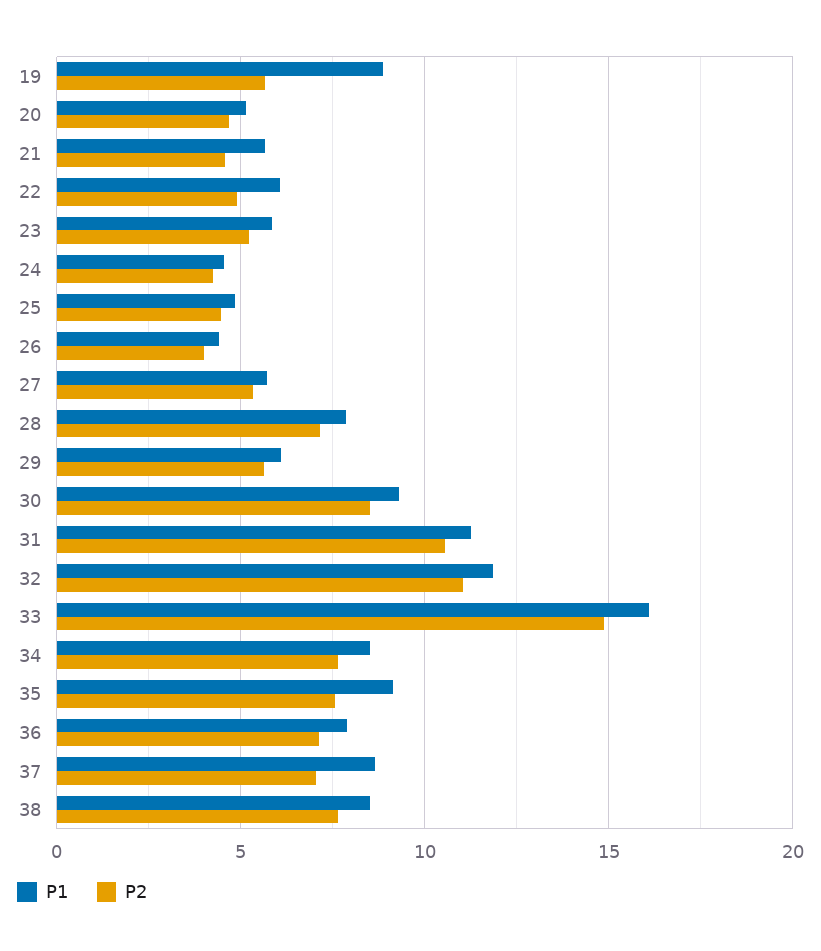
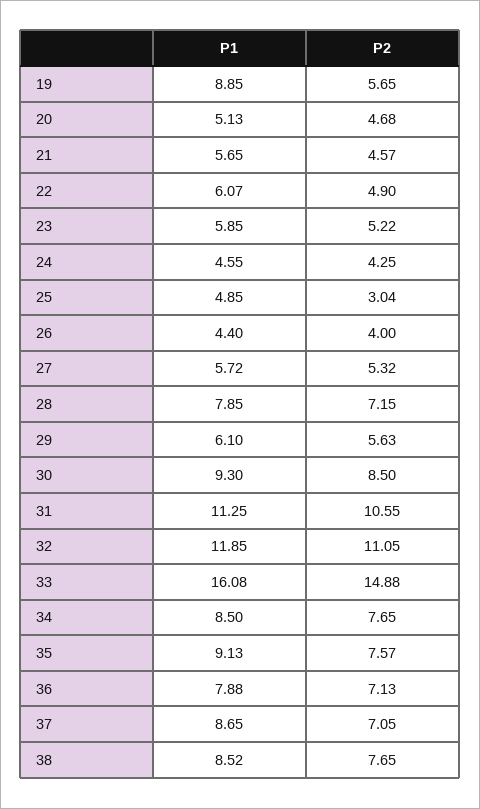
P2, 25: 4.5 -> 3.04

